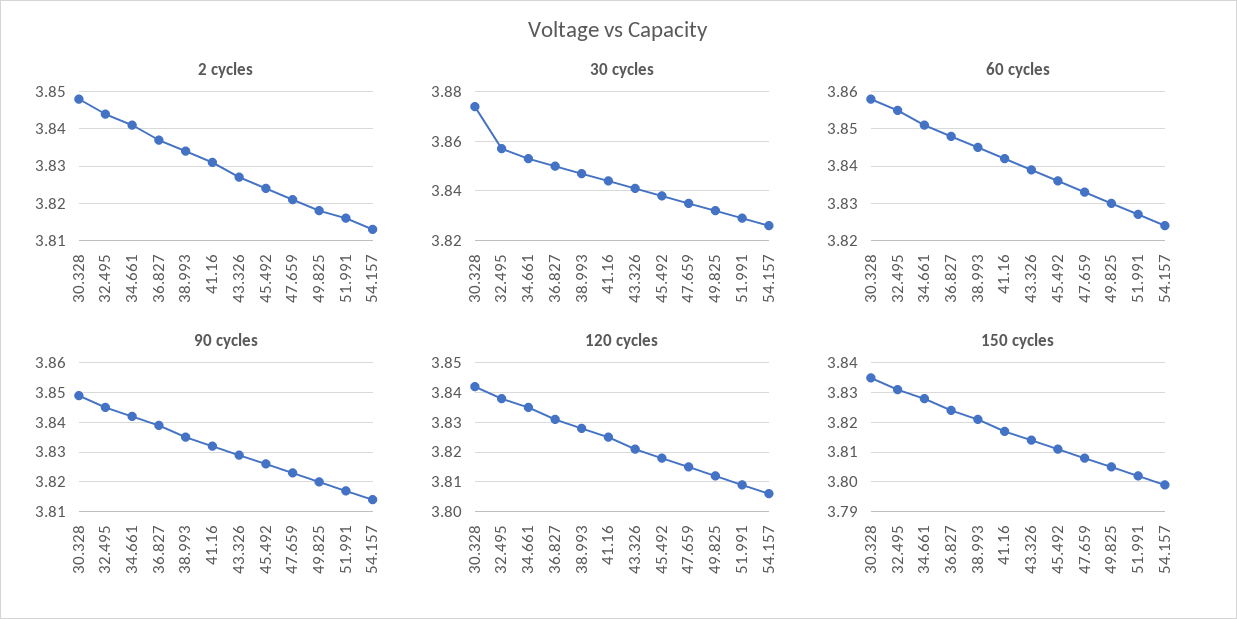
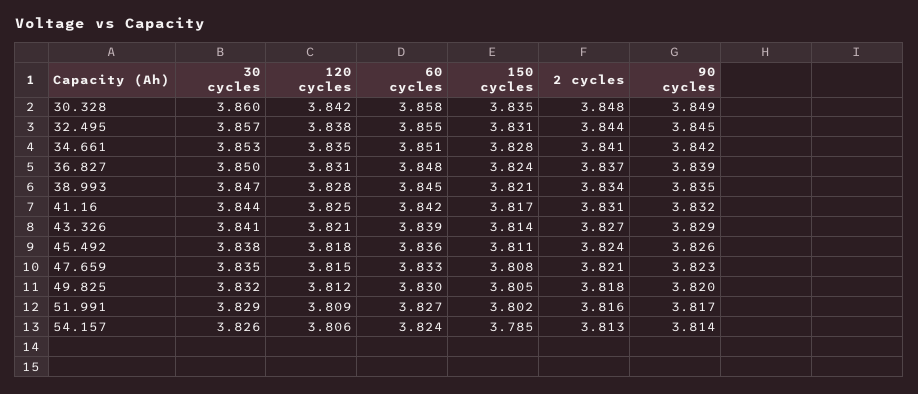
30 cycles, 30.328: 3.875 -> 3.86
150 cycles, 54.157: 3.8 -> 3.785

